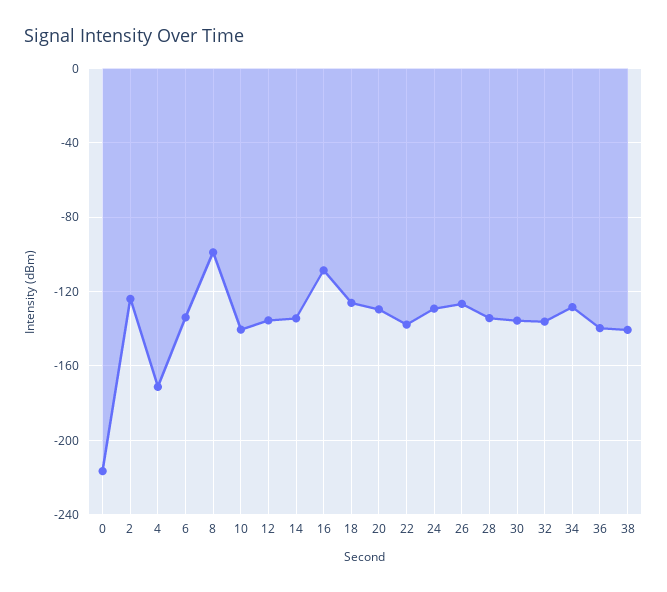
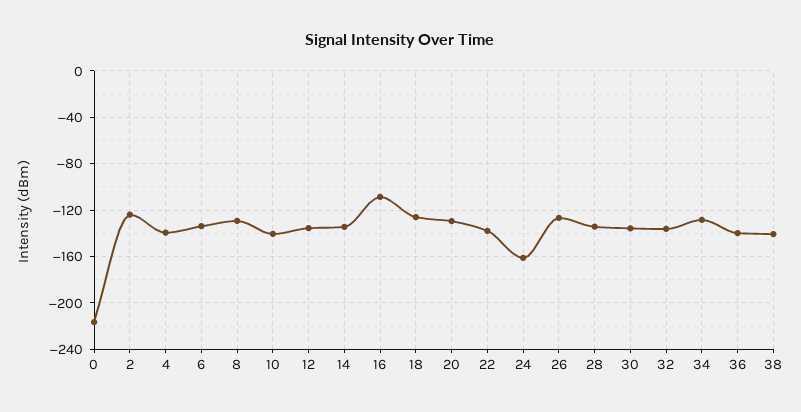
4: -170 -> -140
8: -100 -> -130
24: -130 -> -160

